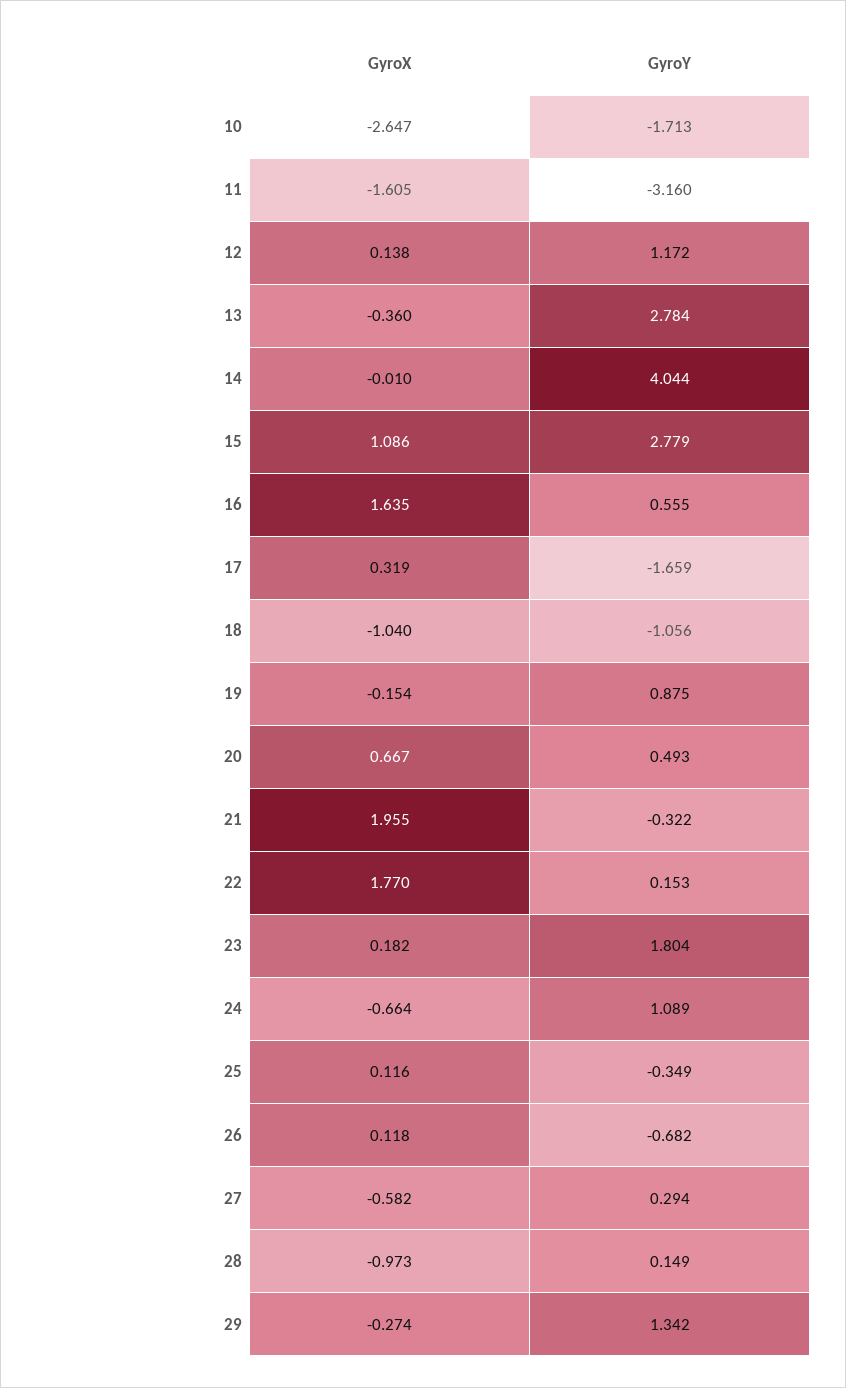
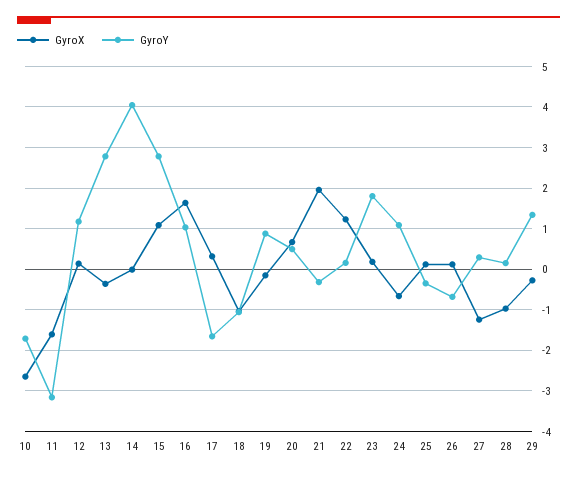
GyroY, 16: 0.555 -> 1
GyroX, 22: 1.77 -> 1.2
GyroX, 27: -0.582 -> -1.2

